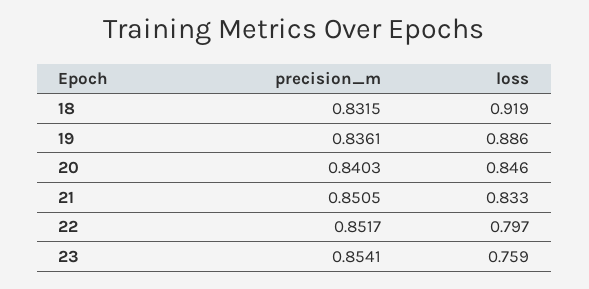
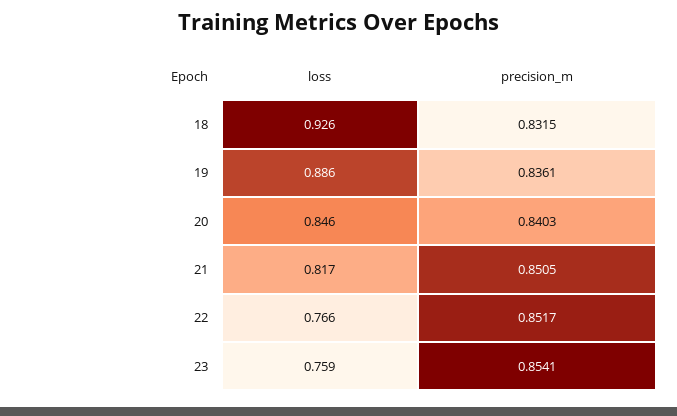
loss, 18: 0.919 -> 0.926
loss, 21: 0.833 -> 0.817
loss, 22: 0.797 -> 0.766

